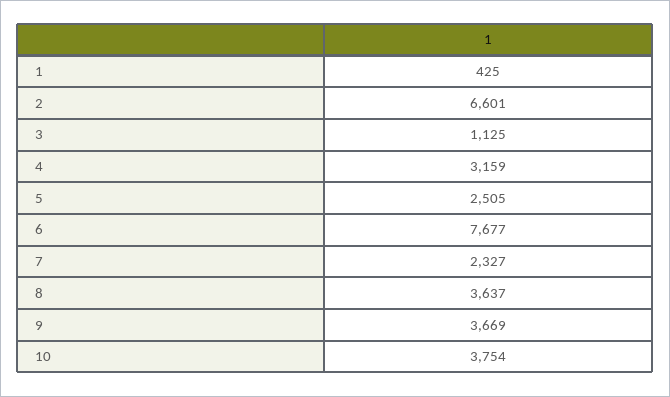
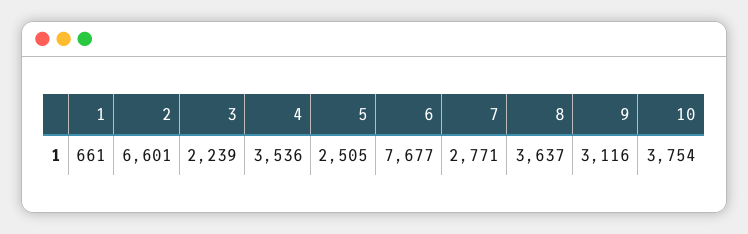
1: 425 -> 661
3: 1125 -> 2239
4: 3159 -> 3536
7: 2327 -> 2771
9: 3669 -> 3116

